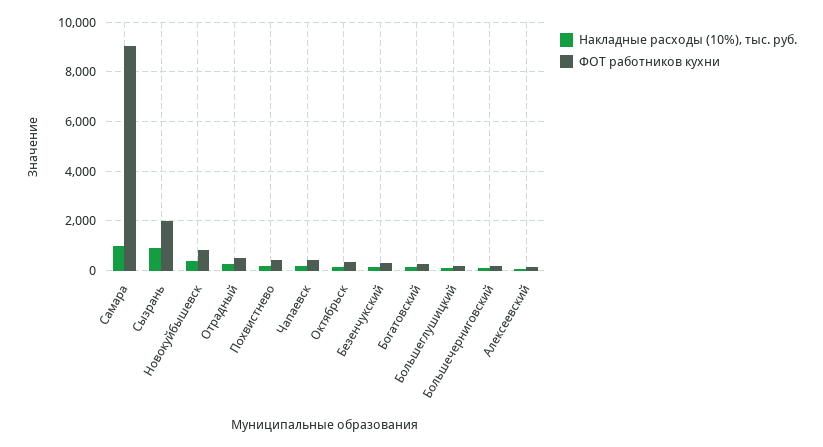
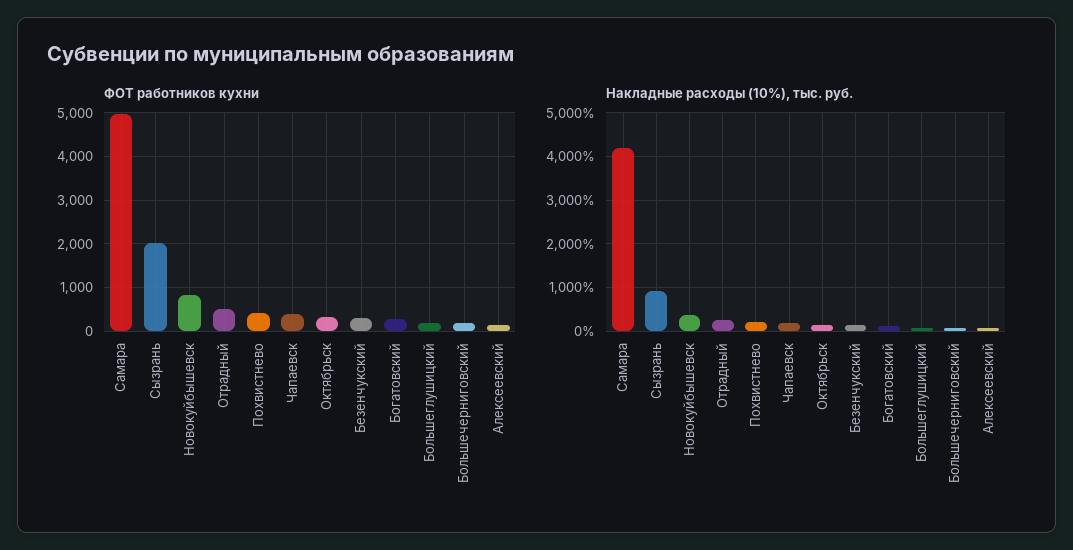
Накладные расходы (10%), тыс. руб., Самара: 1000 -> 4200
ФОТ работников кухни, Самара: 9000 -> 5000

